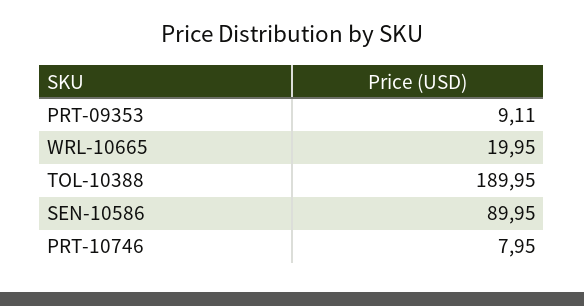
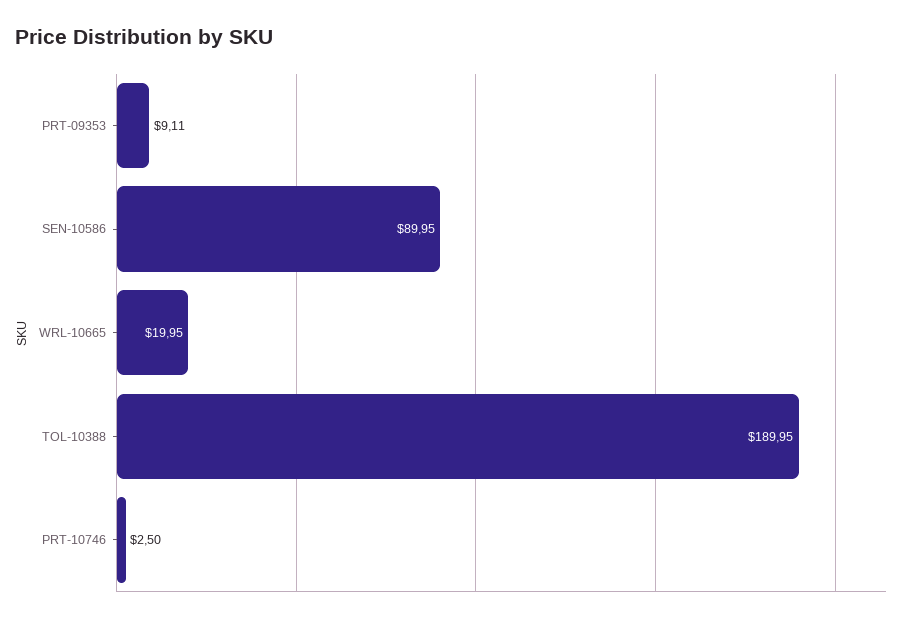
PRT-10746: 7.95 -> 2.5

